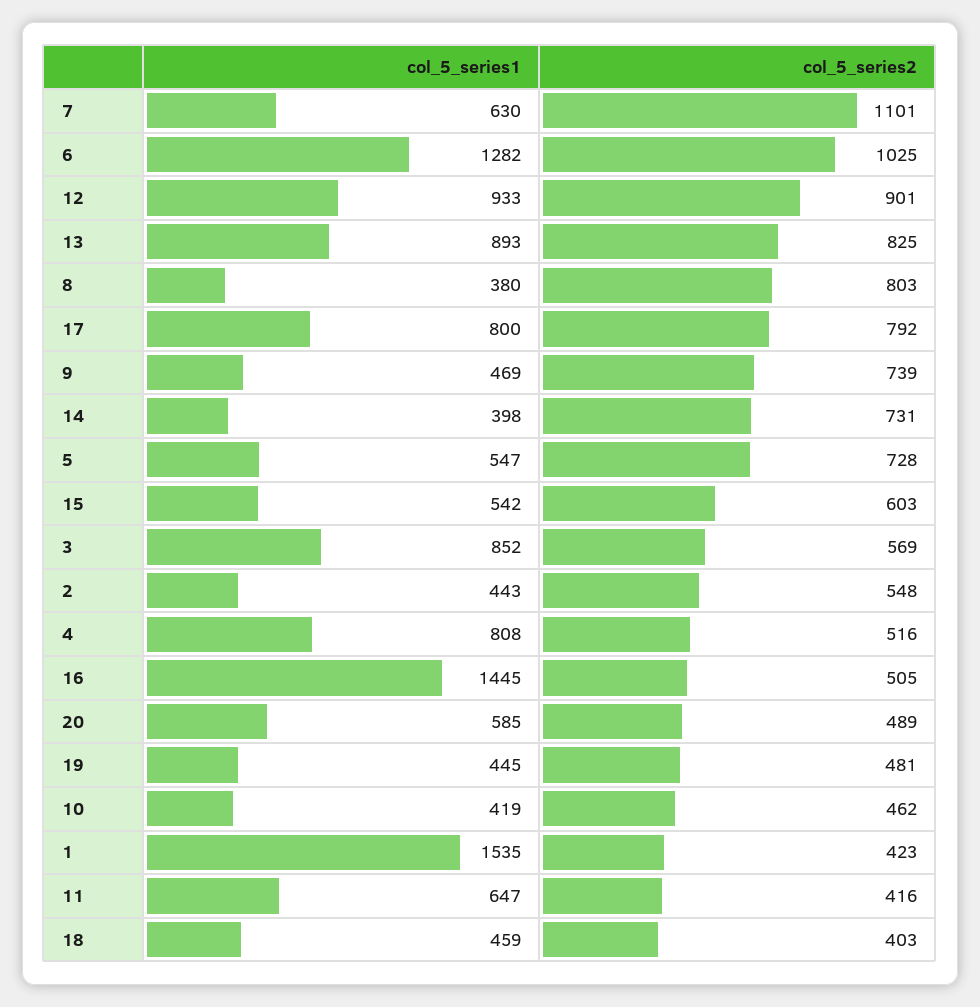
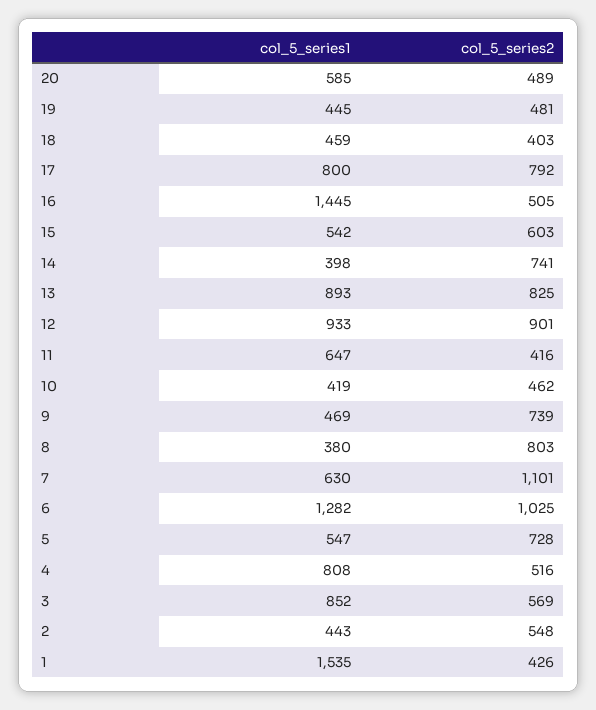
col_5_series2, 14: 731 -> 741
col_5_series2, 1: 423 -> 426

